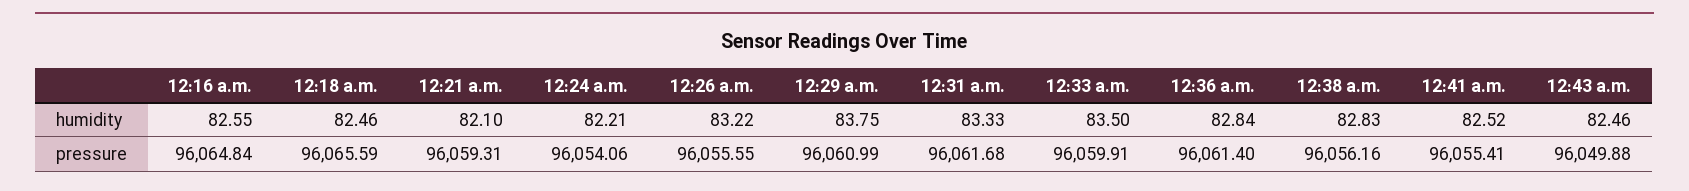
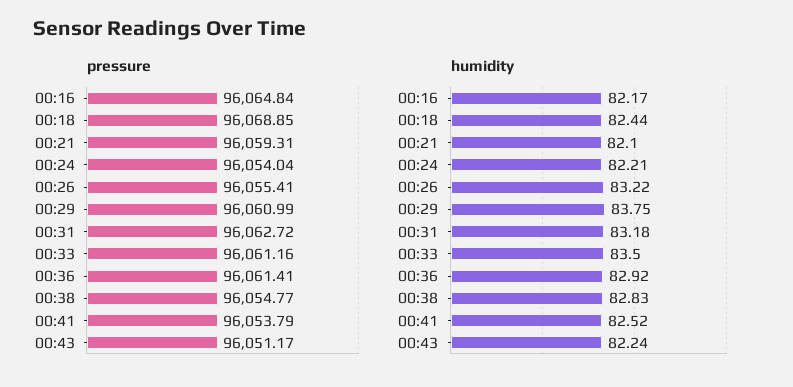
humidity, 12:16 a.m.: 82.55 -> 82.17
humidity, 12:18 a.m.: 82.46 -> 82.44
humidity, 12:31 a.m.: 83.33 -> 83.18
humidity, 12:36 a.m.: 82.84 -> 82.92
humidity, 12:43 a.m.: 82.46 -> 82.24
pressure, 12:18 a.m.: 96065.59 -> 96068.85
pressure, 12:24 a.m.: 96054.06 -> 96054.04
pressure, 12:26 a.m.: 96055.55 -> 96055.41
pressure, 12:31 a.m.: 96061.68 -> 96062.72
pressure, 12:33 a.m.: 96059.91 -> 96061.16
pressure, 12:36 a.m.: 96061.4 -> 96061.41
pressure, 12:38 a.m.: 96056.16 -> 96054.77
pressure, 12:41 a.m.: 96055.41 -> 96053.79
pressure, 12:43 a.m.: 96049.88 -> 96051.17

